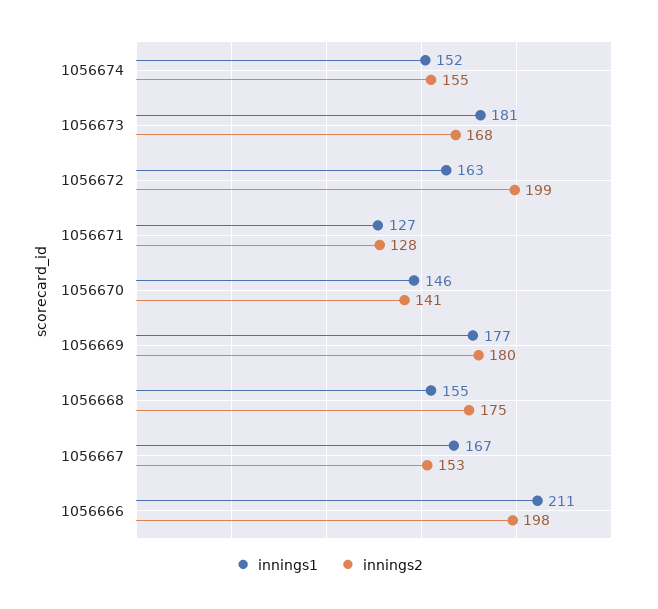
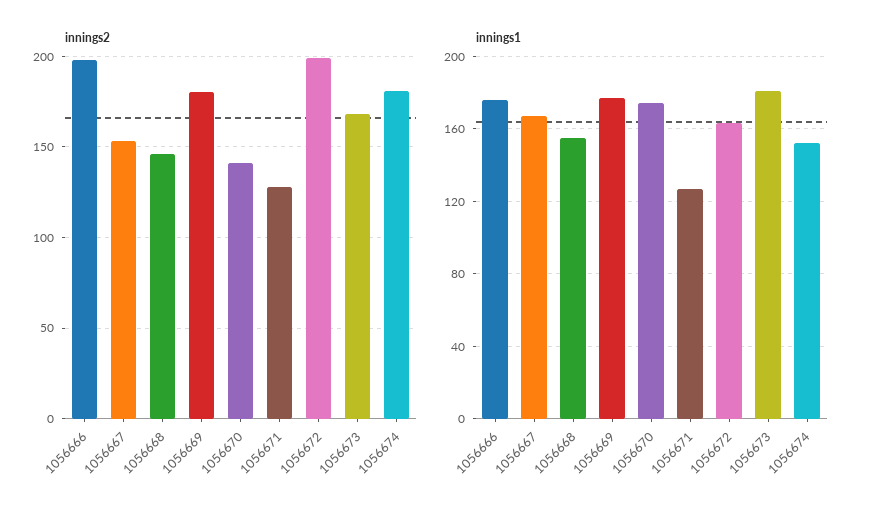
innings2, 1056674: 155 -> 180
innings1, 1056670: 146 -> 175
innings2, 1056668: 175 -> 145
innings1, 1056666: 211 -> 175

